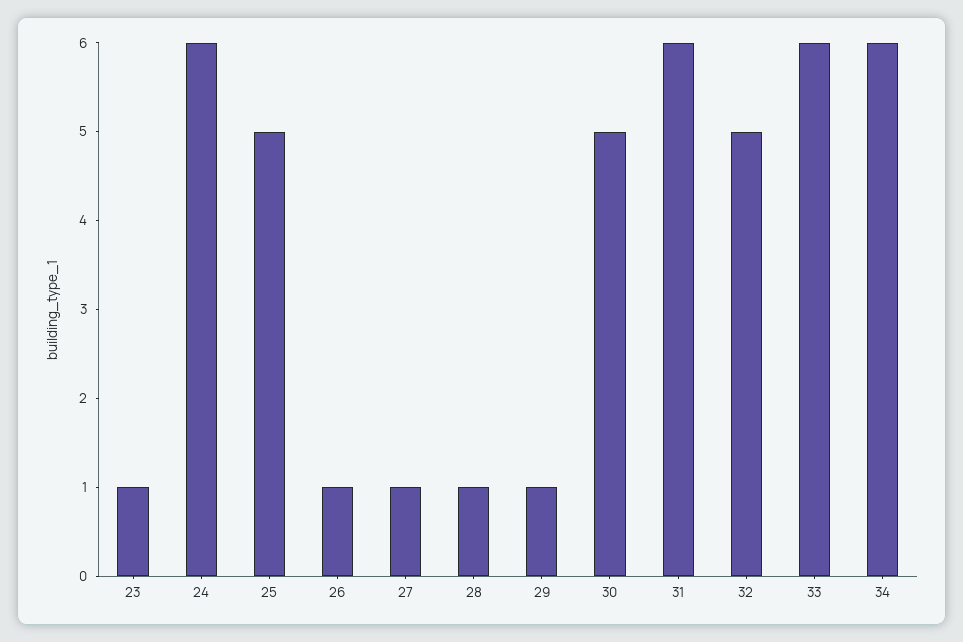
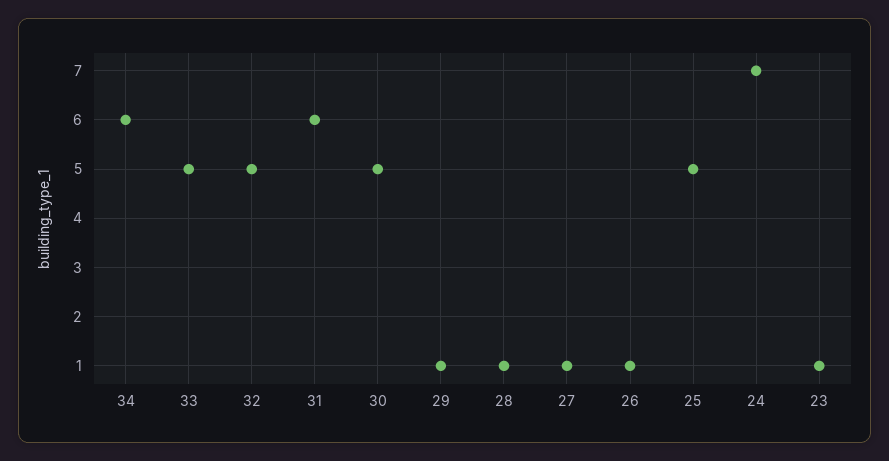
24: 6 -> 7
33: 6 -> 5

